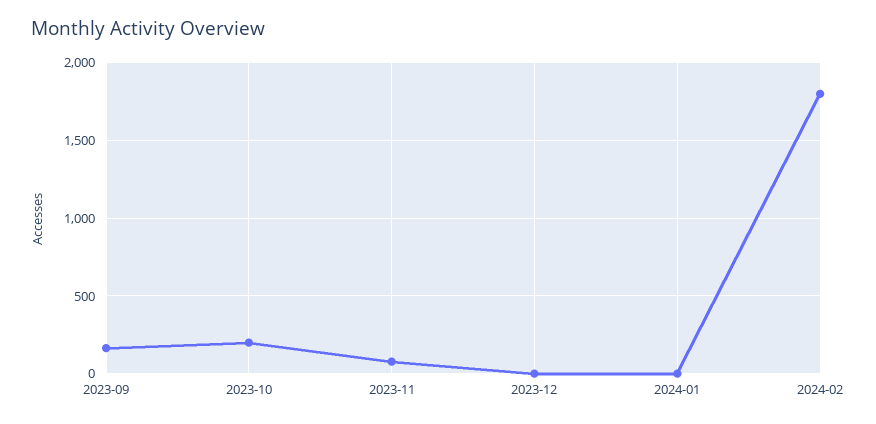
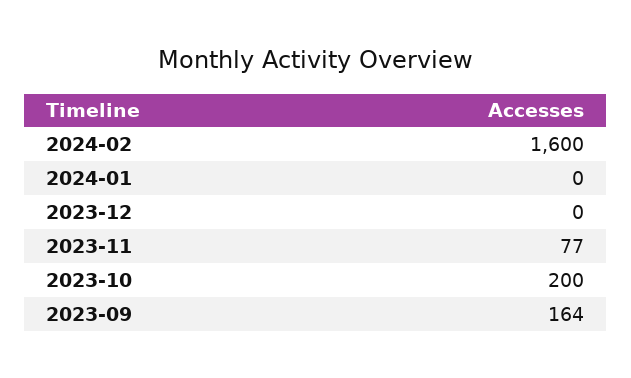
2024-02: 1800 -> 1600

